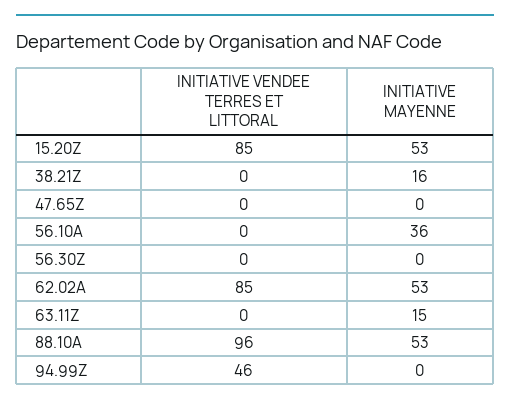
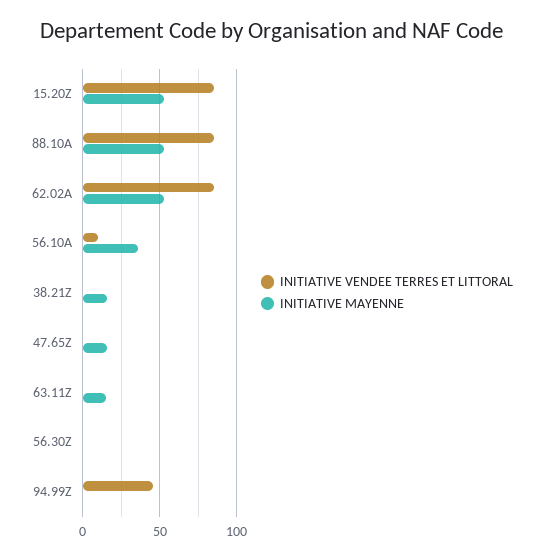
INITIATIVE MAYENNE, 47.65Z: 0 -> 15
INITIATIVE VENDEE TERRES ET LITTORAL, 56.10A: 0 -> 10
INITIATIVE VENDEE TERRES ET LITTORAL, 88.10A: 96 -> 85

